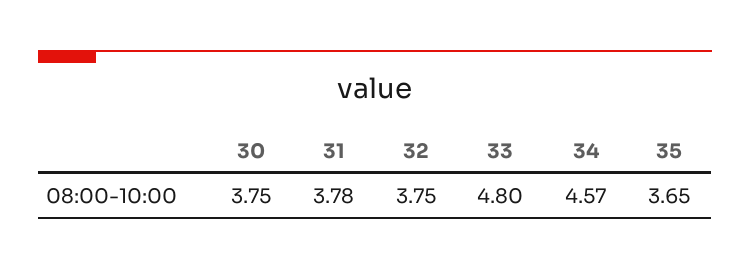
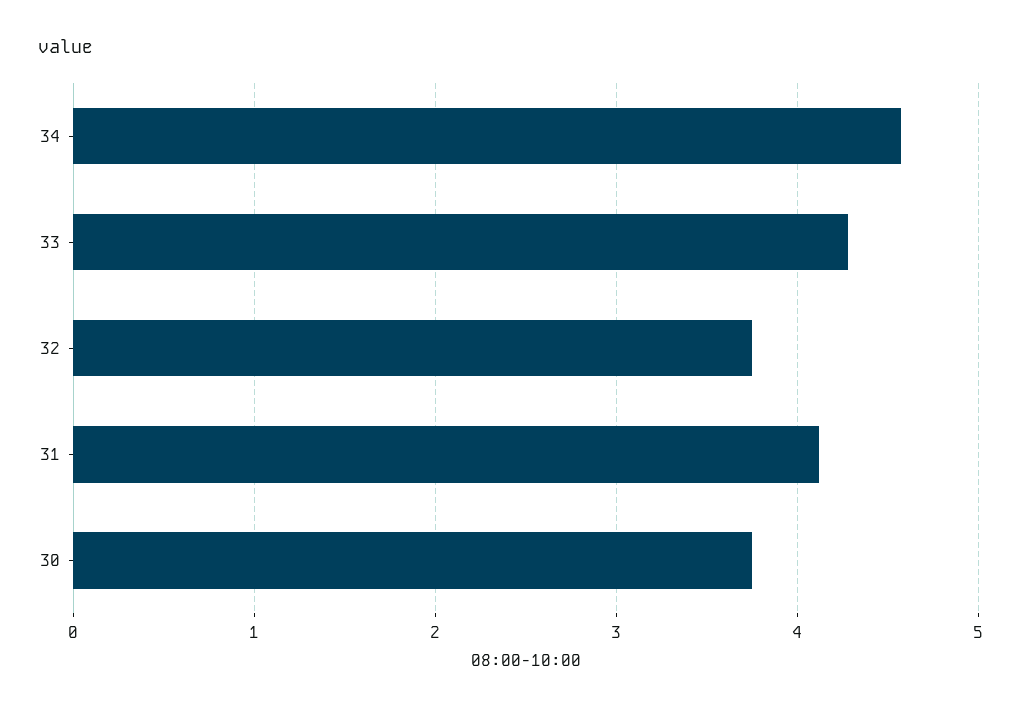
31: 3.78 -> 4.1
33: 4.8 -> 4.3
35: 3.65 -> none

